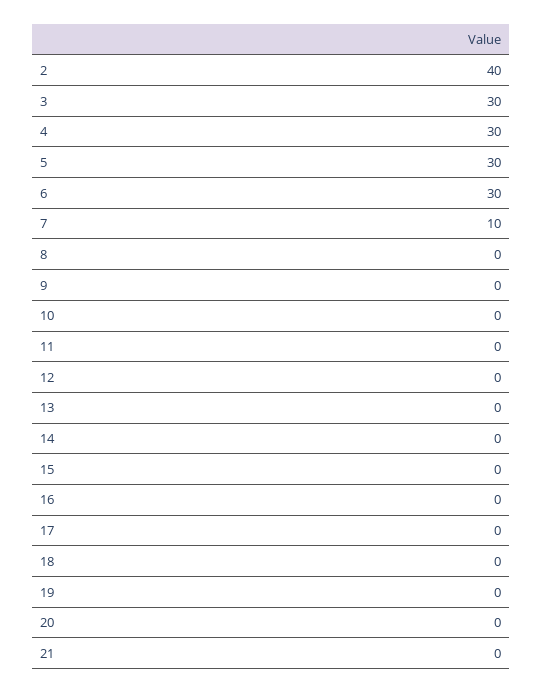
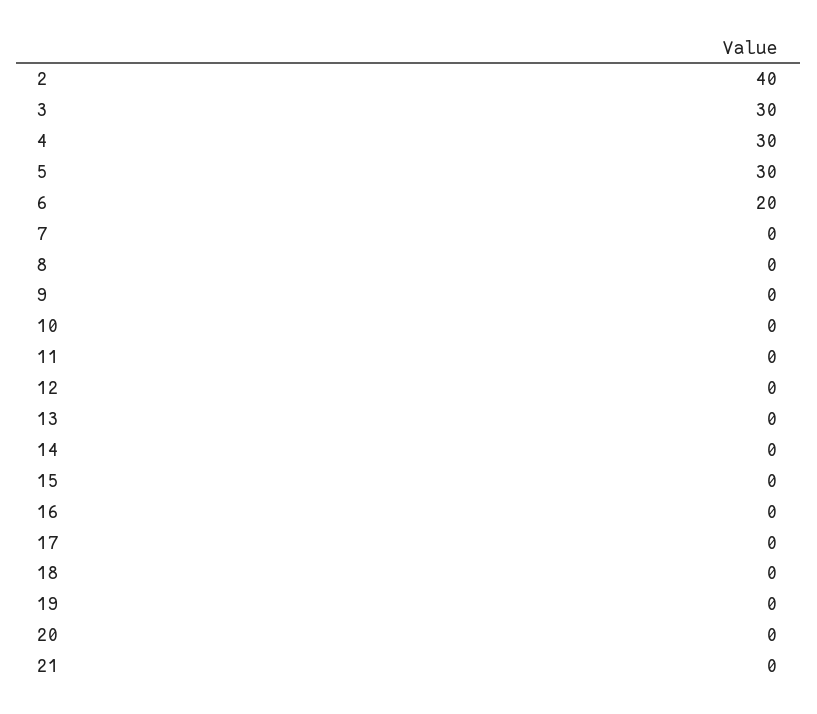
6: 30 -> 20
7: 10 -> 0

